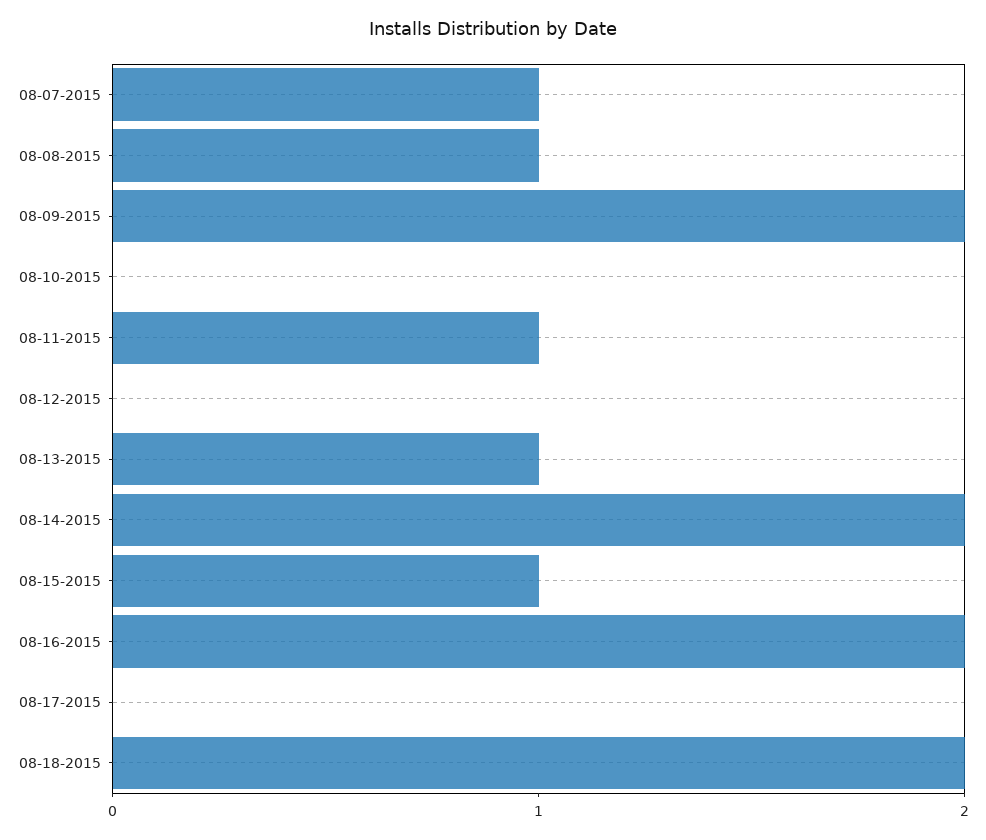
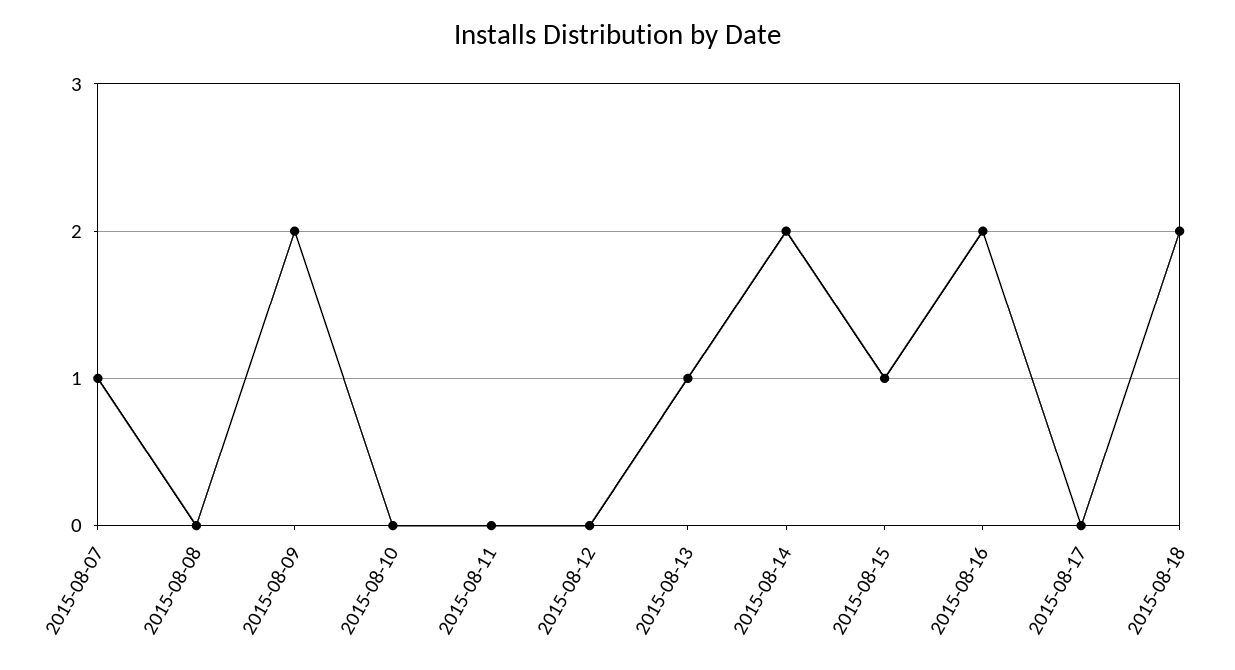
08-08-2015: 1 -> 0
08-11-2015: 1 -> 0

